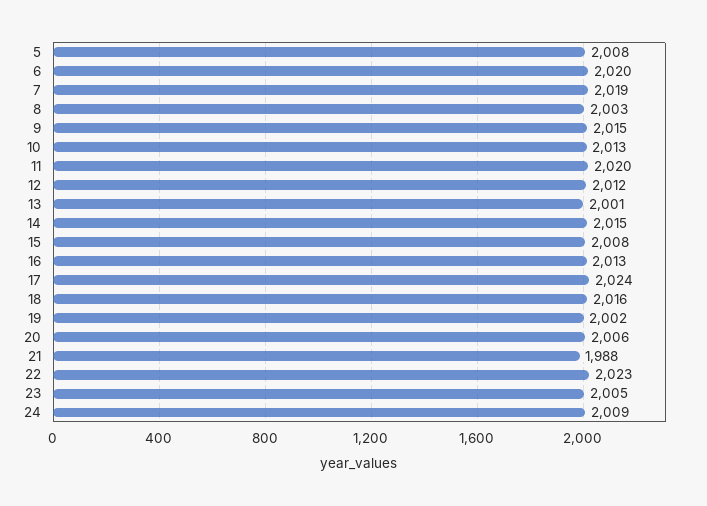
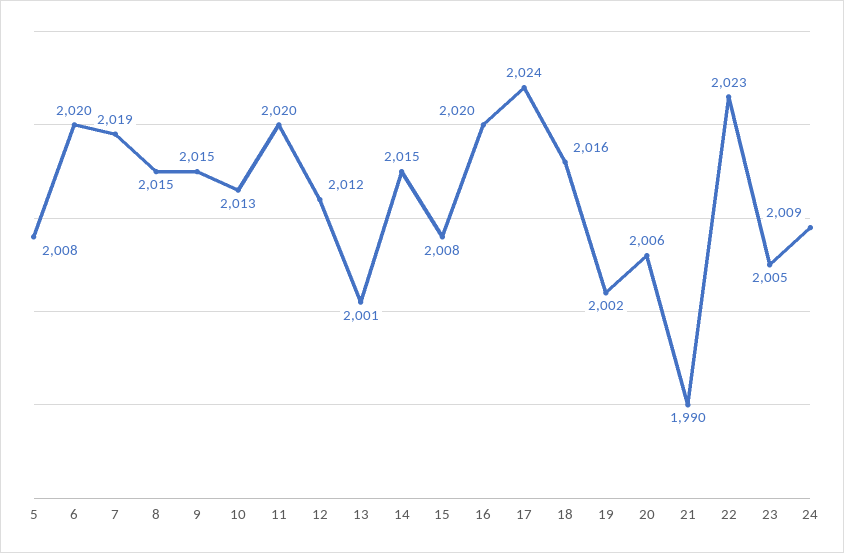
8: 2003 -> 2015
16: 2013 -> 2020
21: 1988 -> 1990

